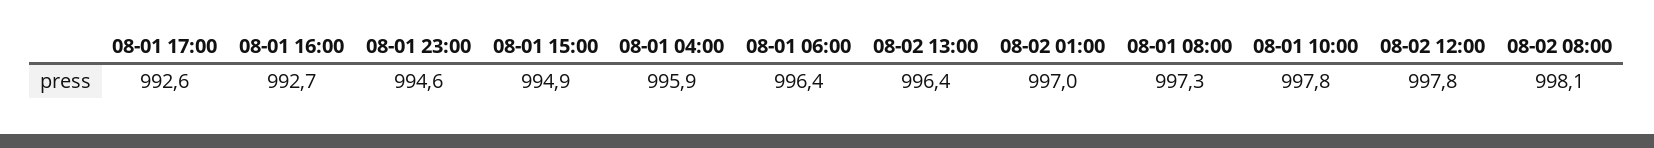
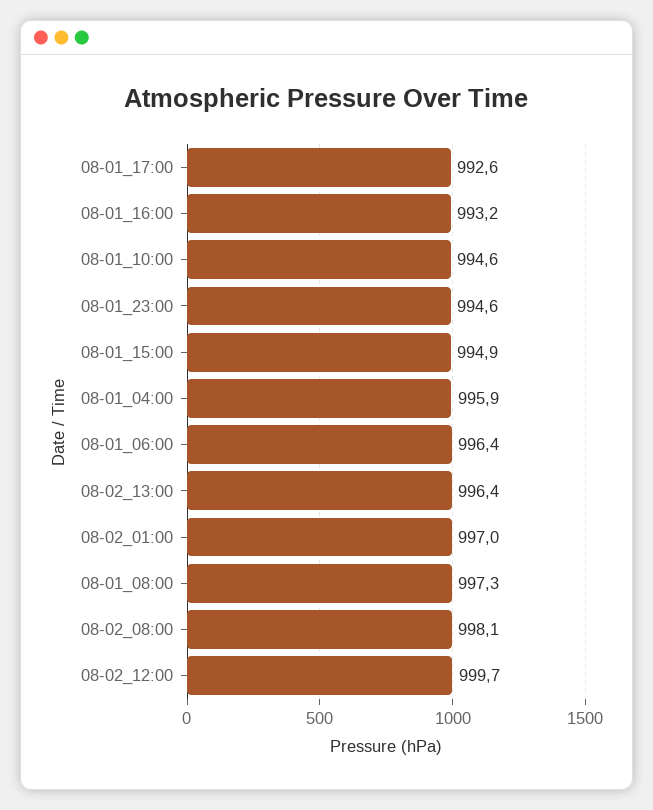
08-01 16:00: 992.7 -> 993.2
08-01 10:00: 997.8 -> 994.6
08-02 12:00: 997.8 -> 999.7

